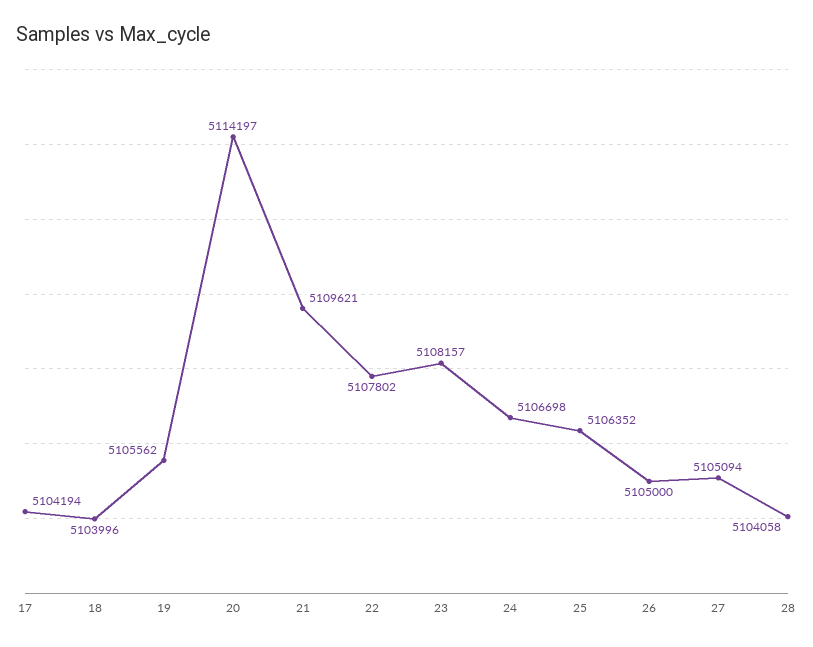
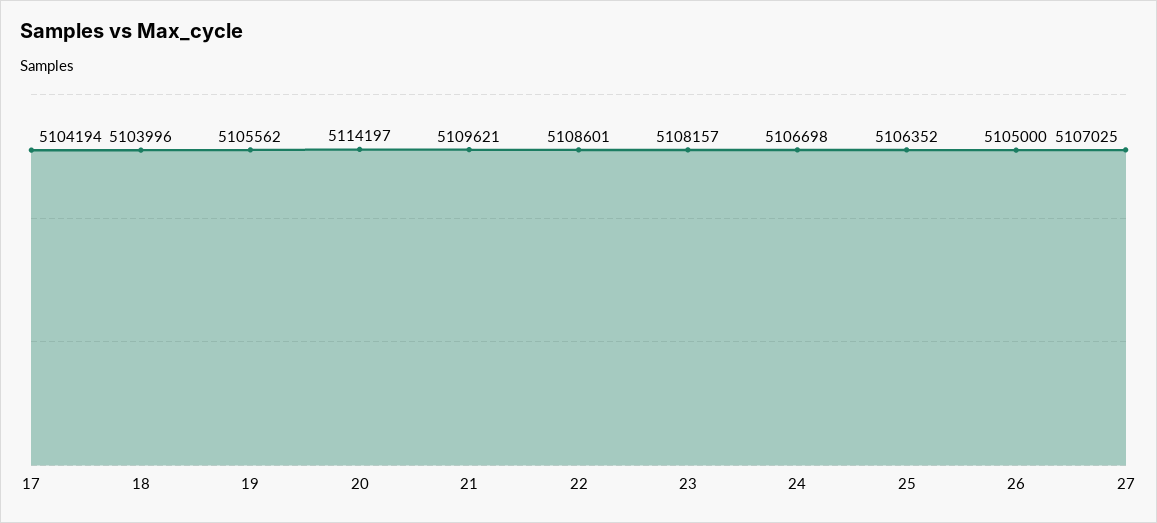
22: 5107802 -> 5108601
27: 5105094 -> 5107025
28: 5104058 -> none

